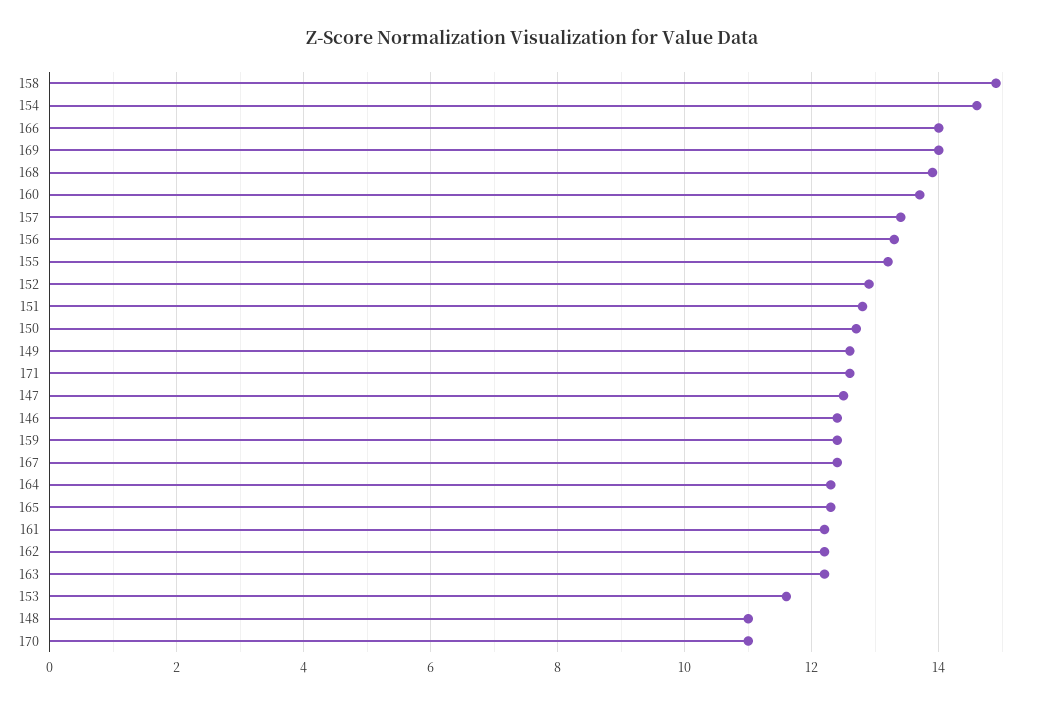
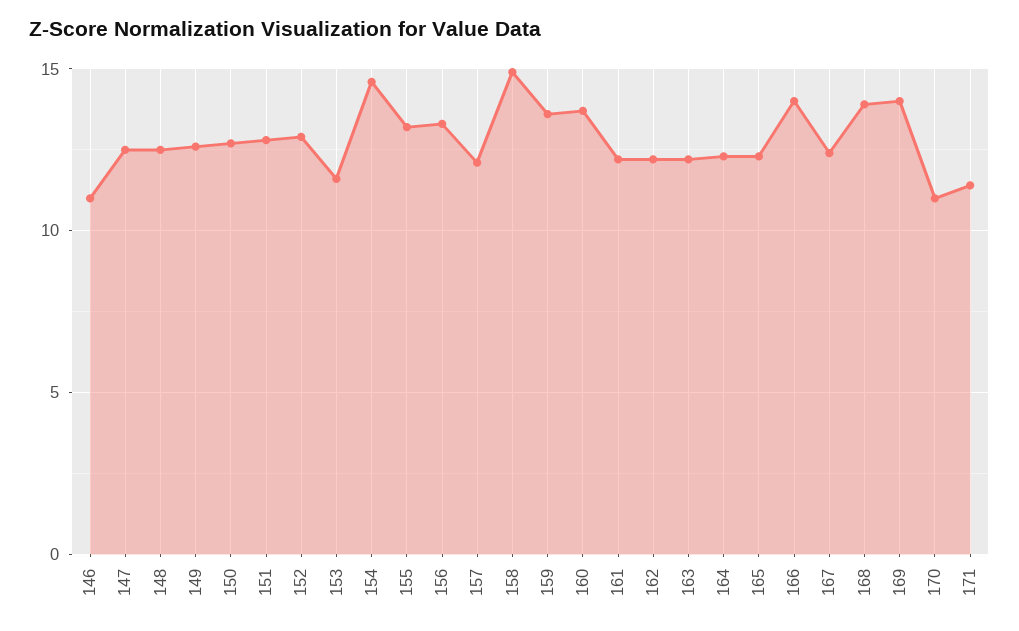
157: 13.5 -> 12
171: 12.5 -> 11.5
146: 12.5 -> 11
159: 12.5 -> 13.5
148: 11 -> 12.5

